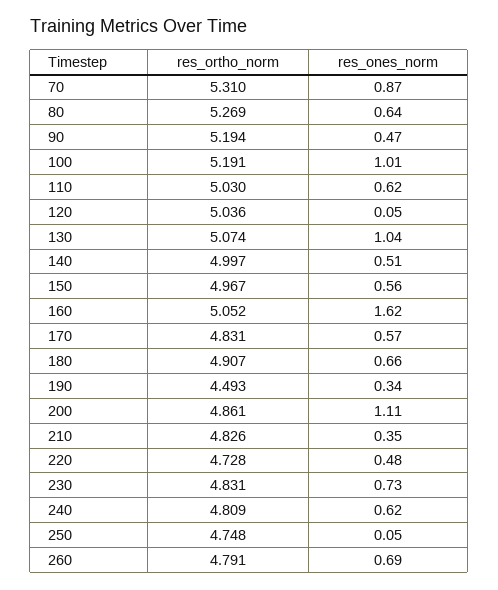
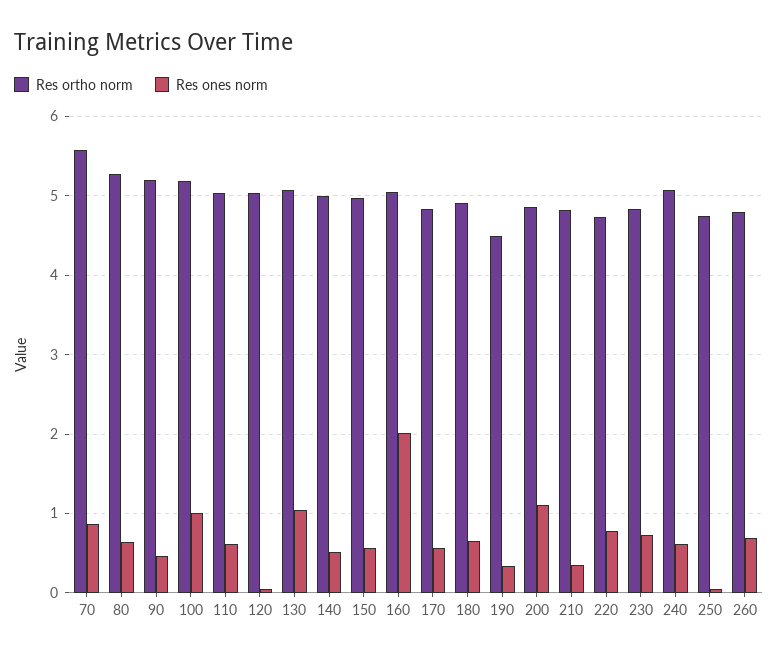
res_ortho_norm, 70: 5.31 -> 5.6
res_ones_norm, 160: 1.62 -> 2
res_ones_norm, 220: 0.48 -> 0.8
res_ortho_norm, 240: 4.809 -> 5.1

